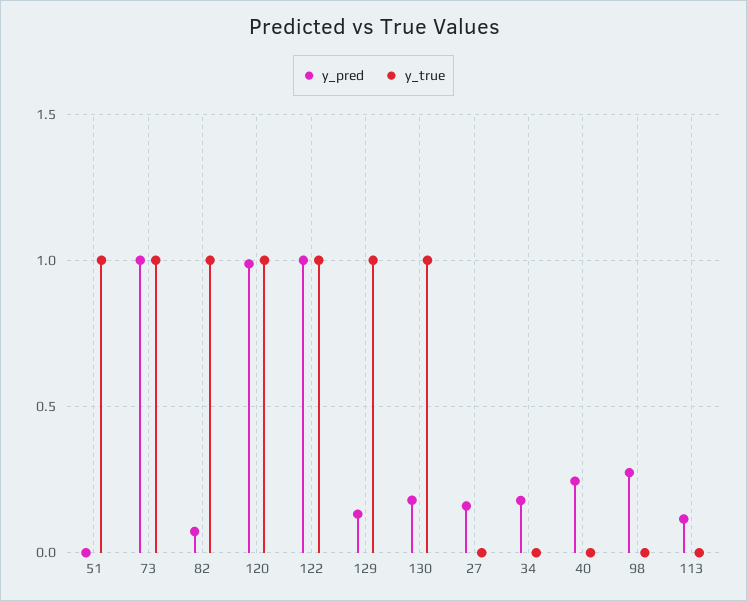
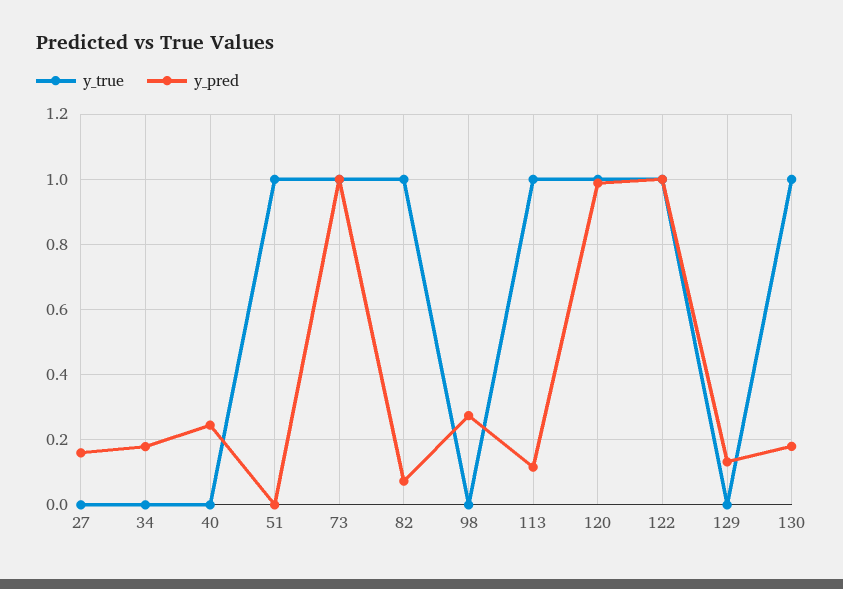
y_true, 129: 1 -> 0
y_true, 113: 0 -> 1

